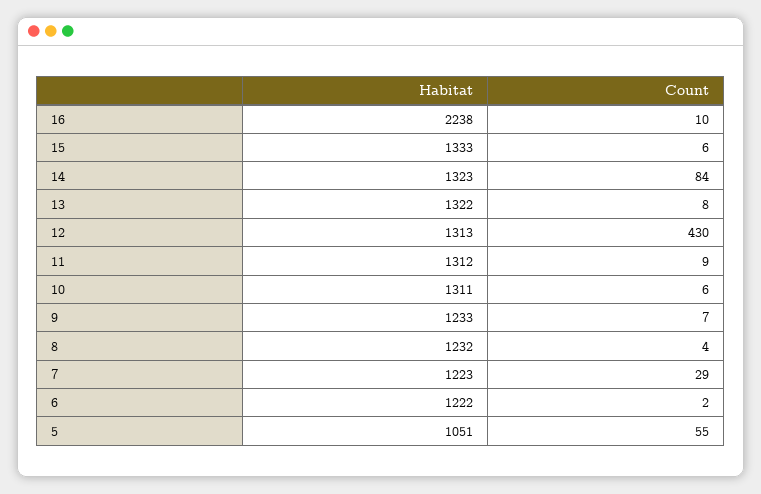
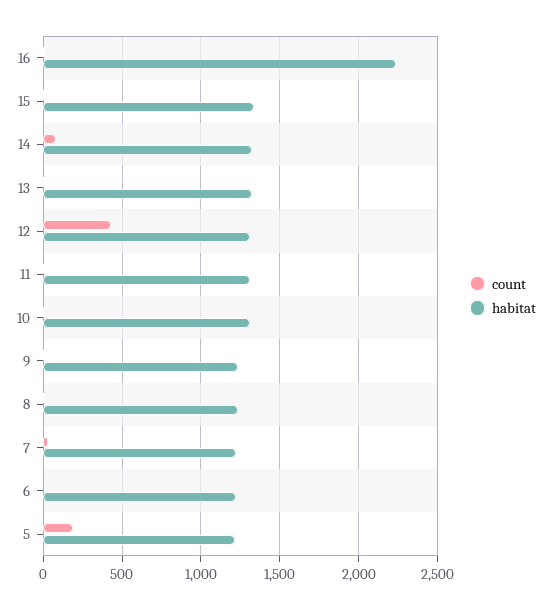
Habitat, 5: 1051 -> 1200
Count, 5: 55 -> 200

